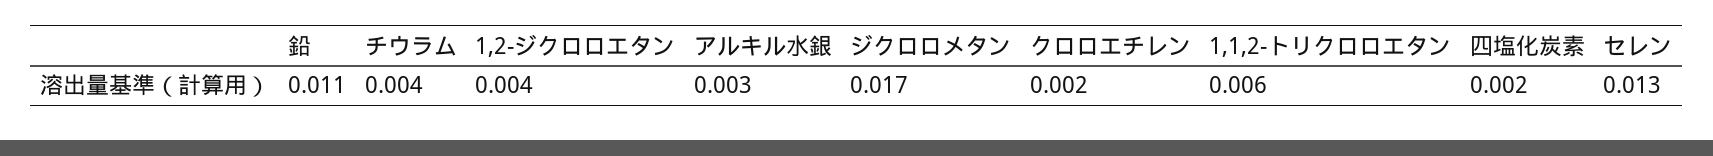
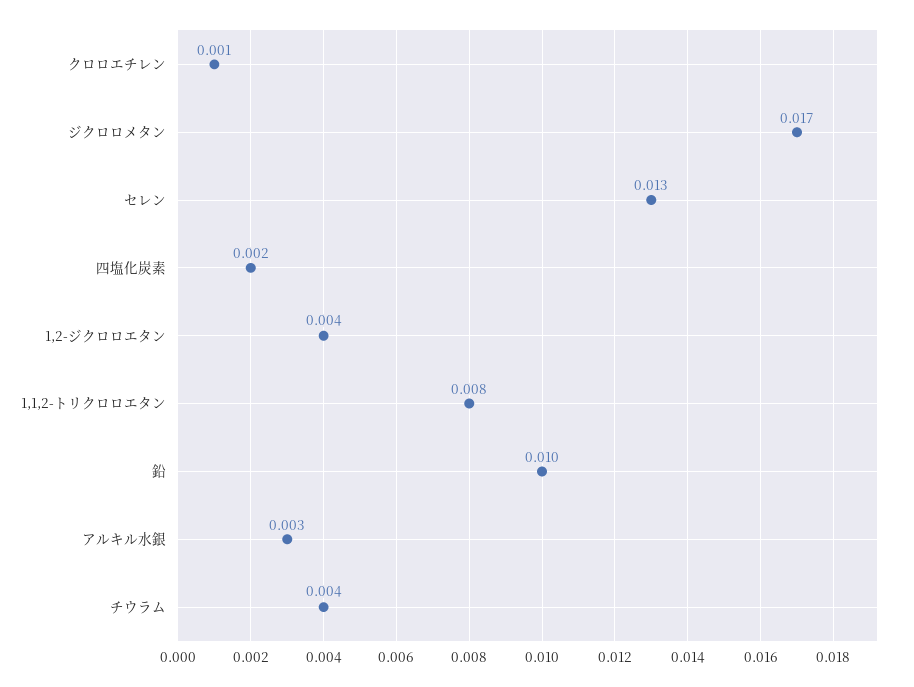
鉛: 0.011 -> 0.01
クロロエチレン: 0.002 -> 0.001
1,1,2-トリクロロエタン: 0.006 -> 0.008

